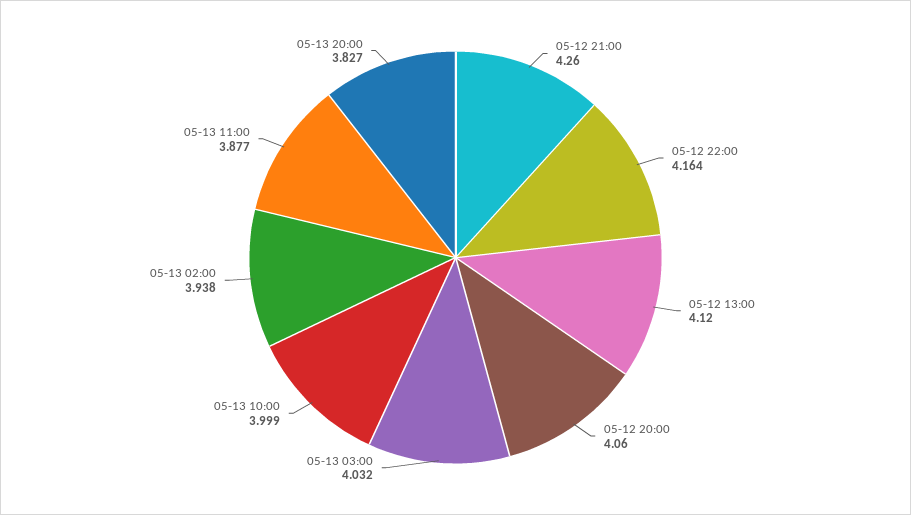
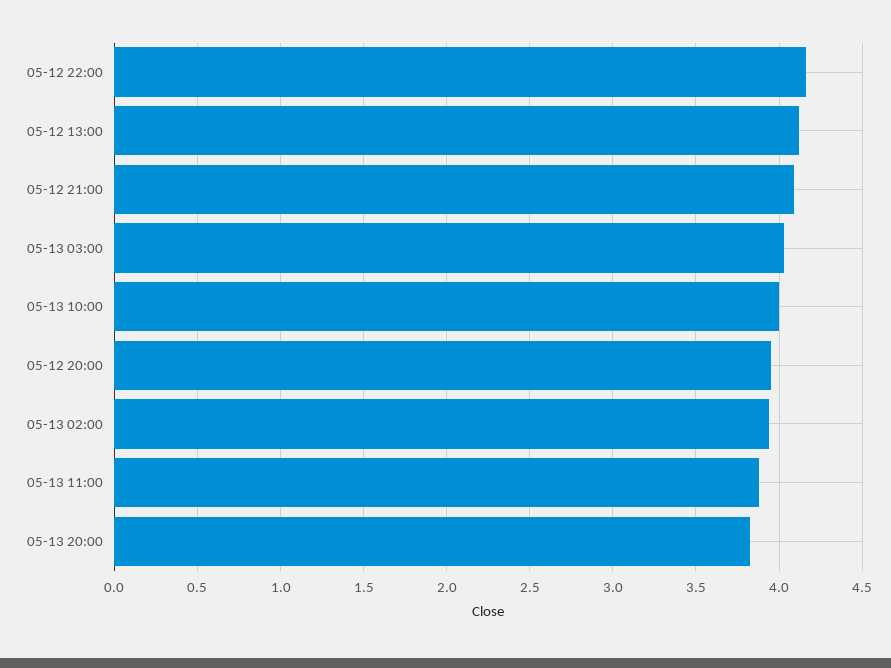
05-12 21:00: 4.26 -> 4.1
05-12 20:00: 4.06 -> 3.95

